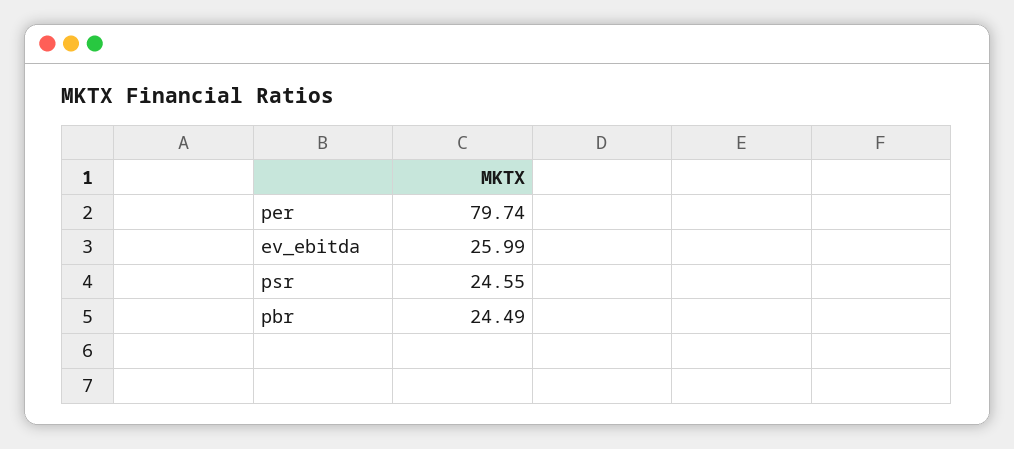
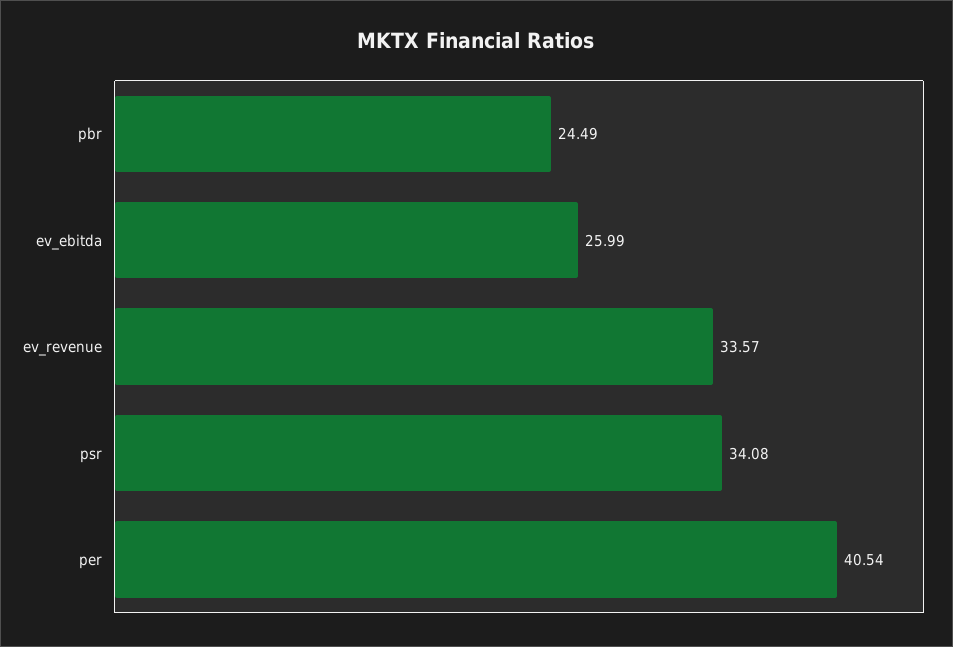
per: 79.74 -> 40.54
psr: 24.55 -> 34.08
ev_revenue: none -> 33.57

